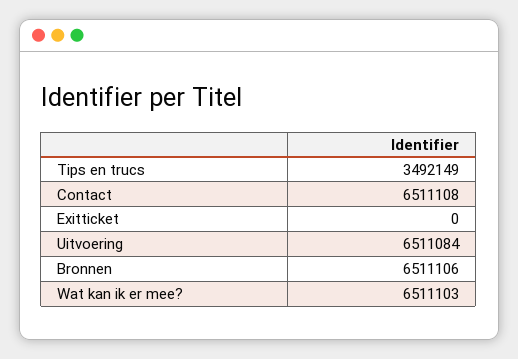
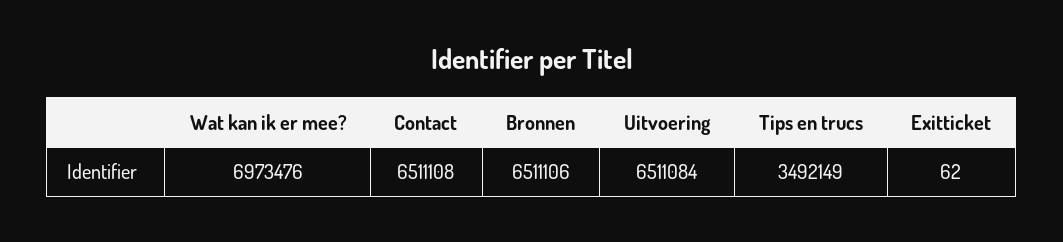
Exitticket: 0 -> 62
Wat kan ik er mee?: 6511103 -> 6973476

